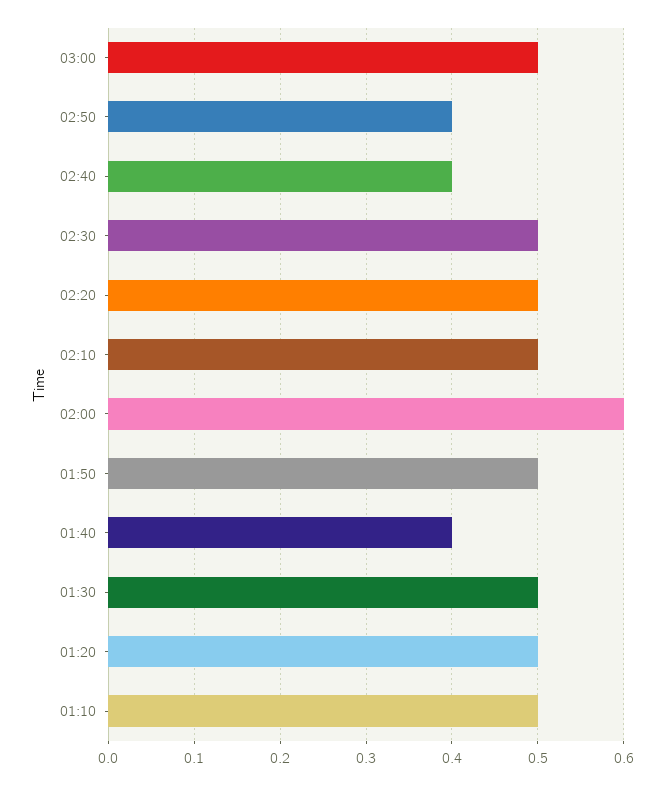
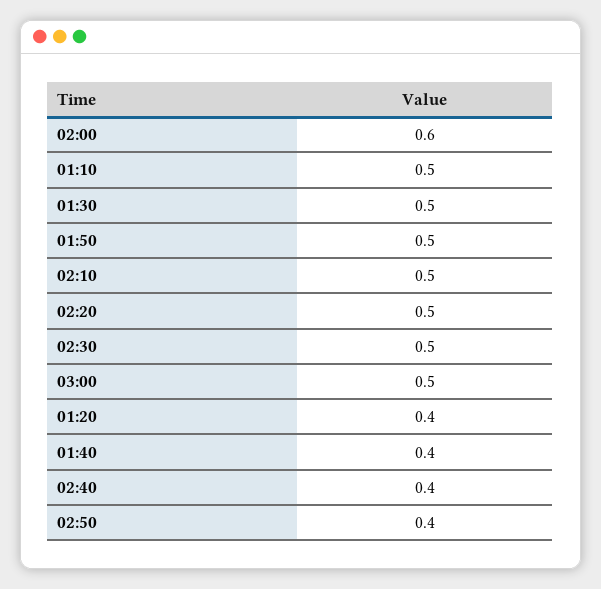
01:20: 0.5 -> 0.4

